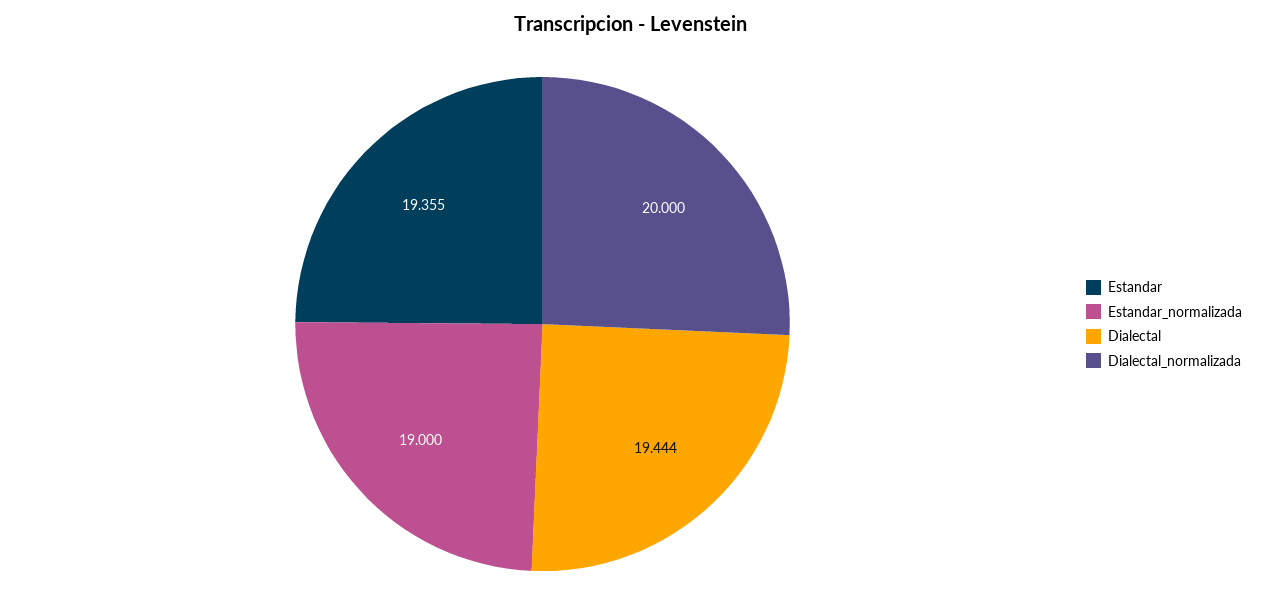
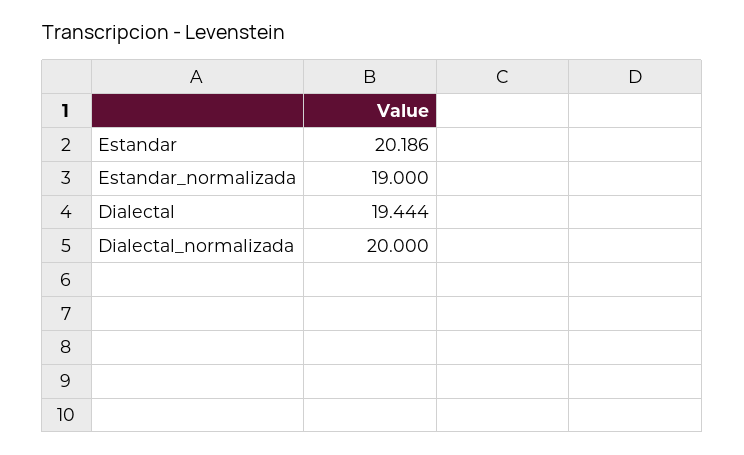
Estandar: 19.355 -> 20.186

